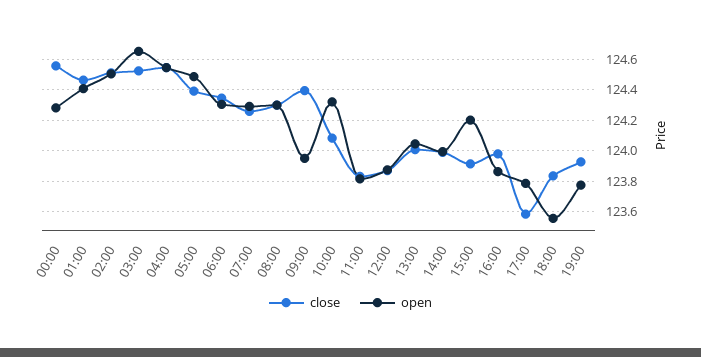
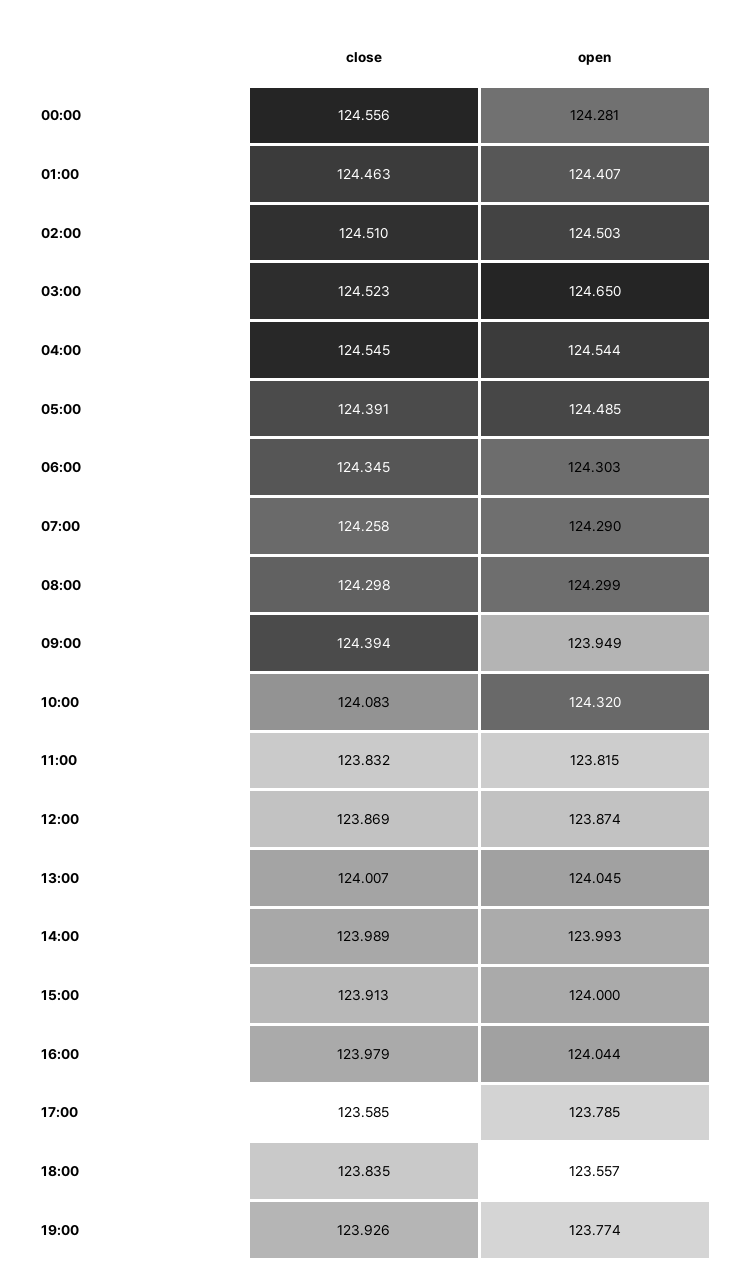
open, 15:00: 124.2 -> 124
open, 16:00: 123.85 -> 124.044

